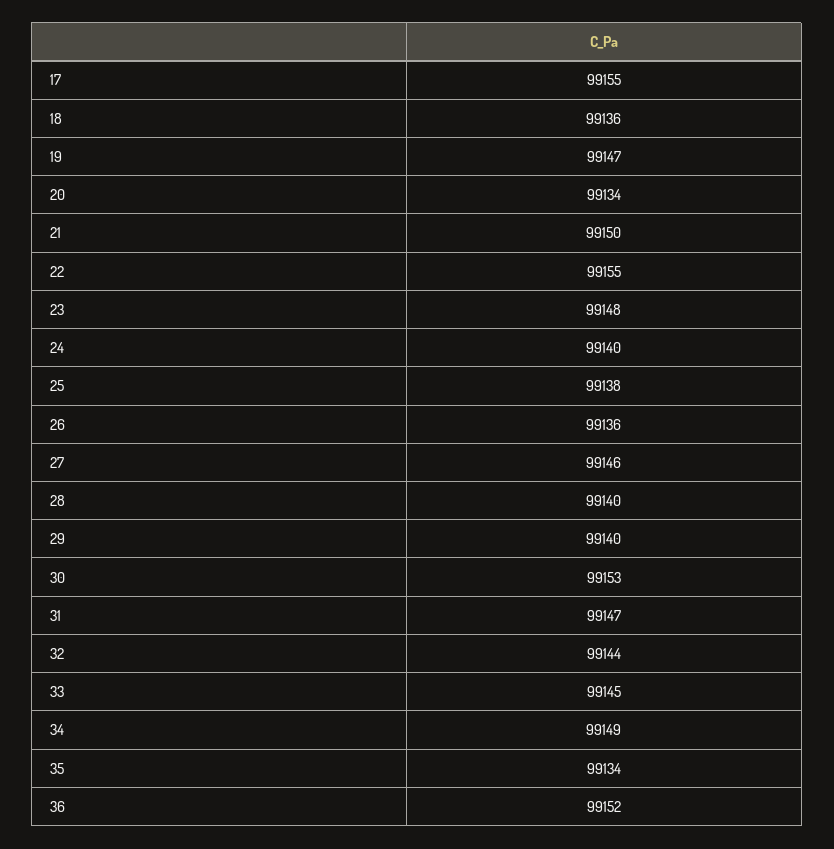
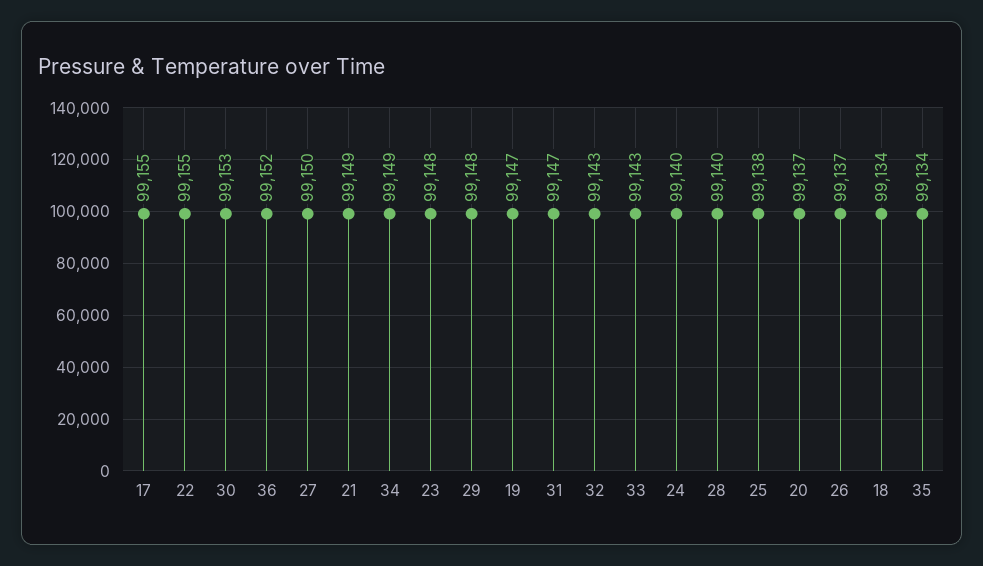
18: 99136 -> 99134
20: 99134 -> 99137
21: 99150 -> 99149
26: 99136 -> 99137
27: 99146 -> 99150
29: 99140 -> 99148
32: 99144 -> 99143
33: 99145 -> 99143

